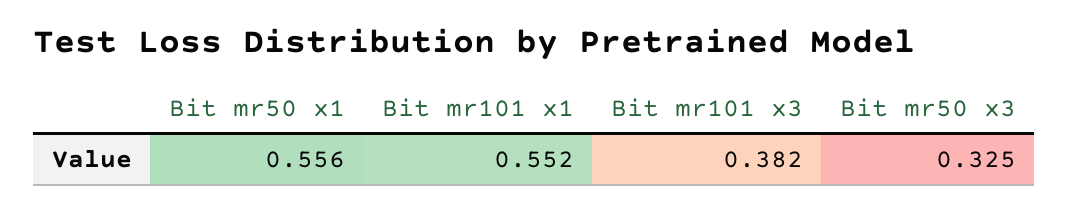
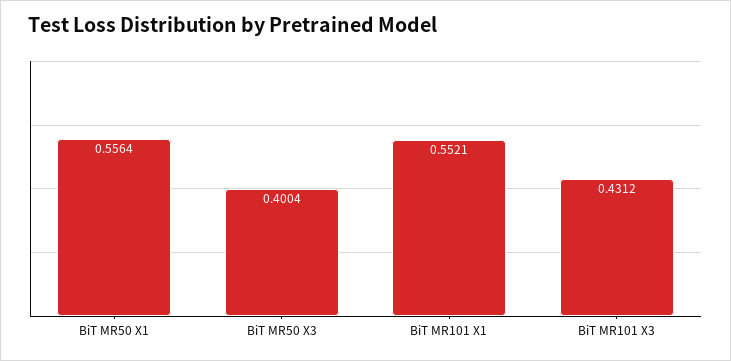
Bit mr101 x3: 0.382 -> 0.4312
Bit mr50 x3: 0.325 -> 0.4004

